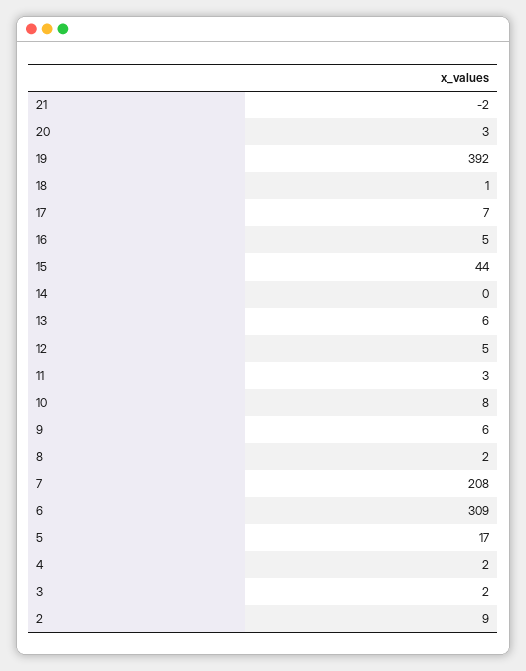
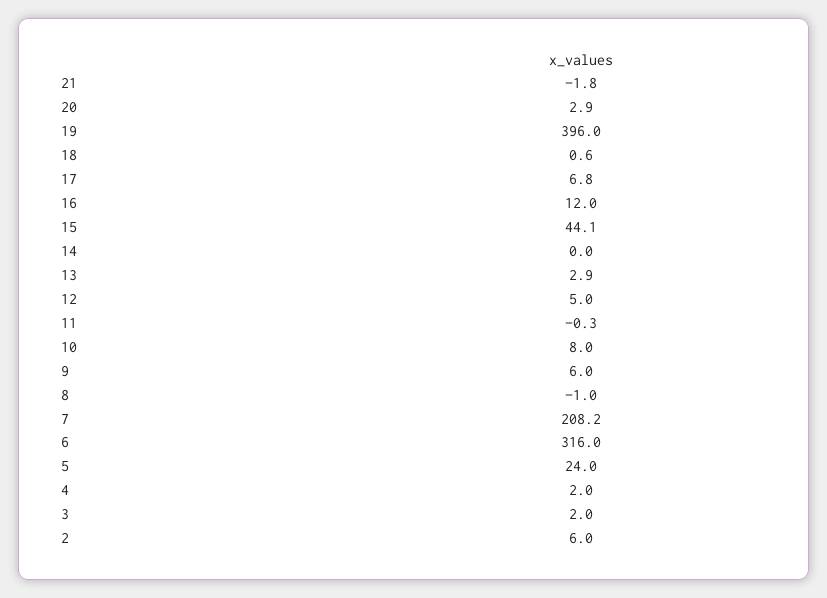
19: 392 -> 396
16: 5 -> 12
13: 6 -> 2.9
11: 3 -> -0.3
8: 2 -> -1
6: 309 -> 316
5: 17 -> 24
2: 9 -> 6

